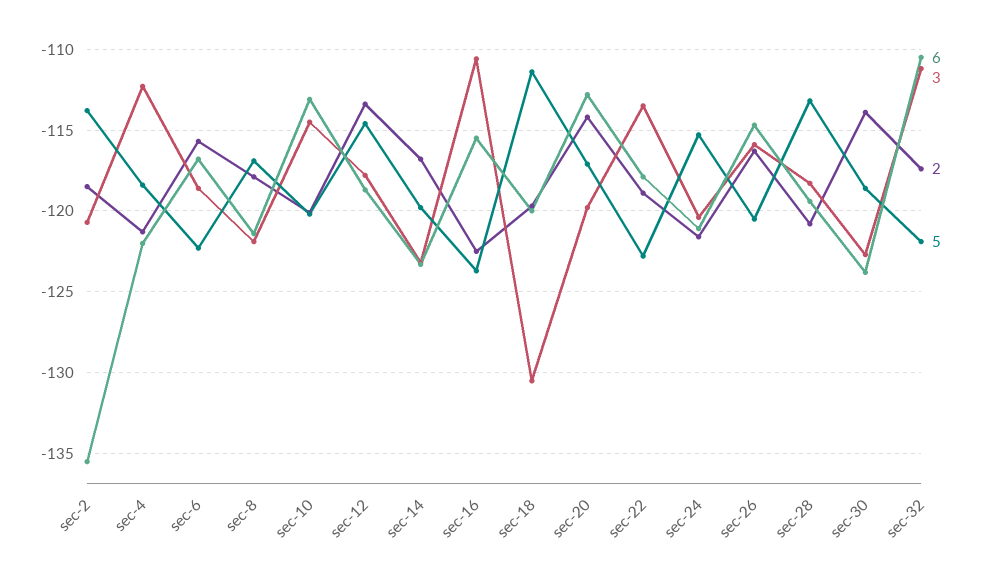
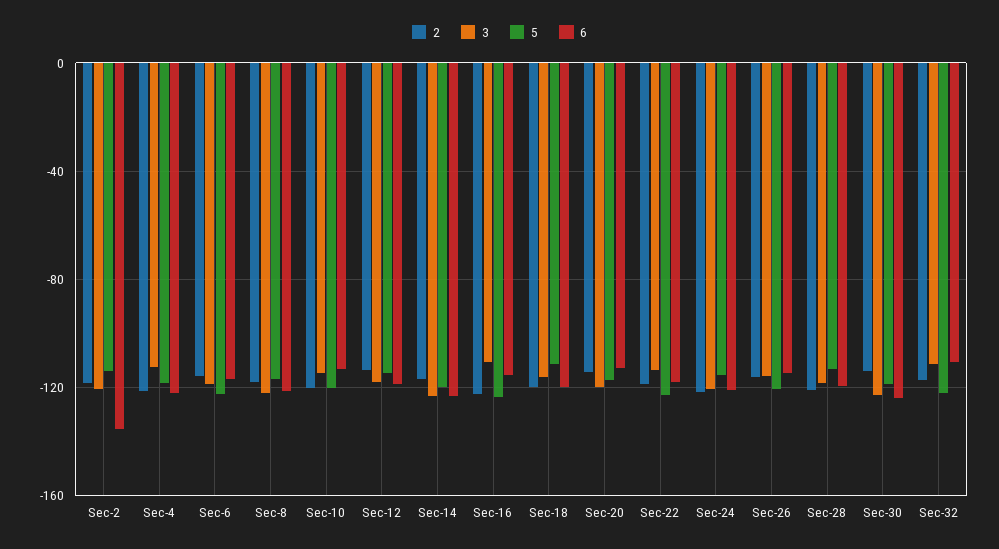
3, sec-18: -130.5 -> -115

